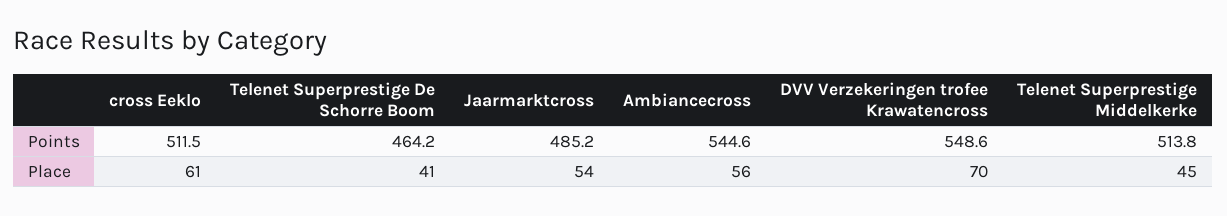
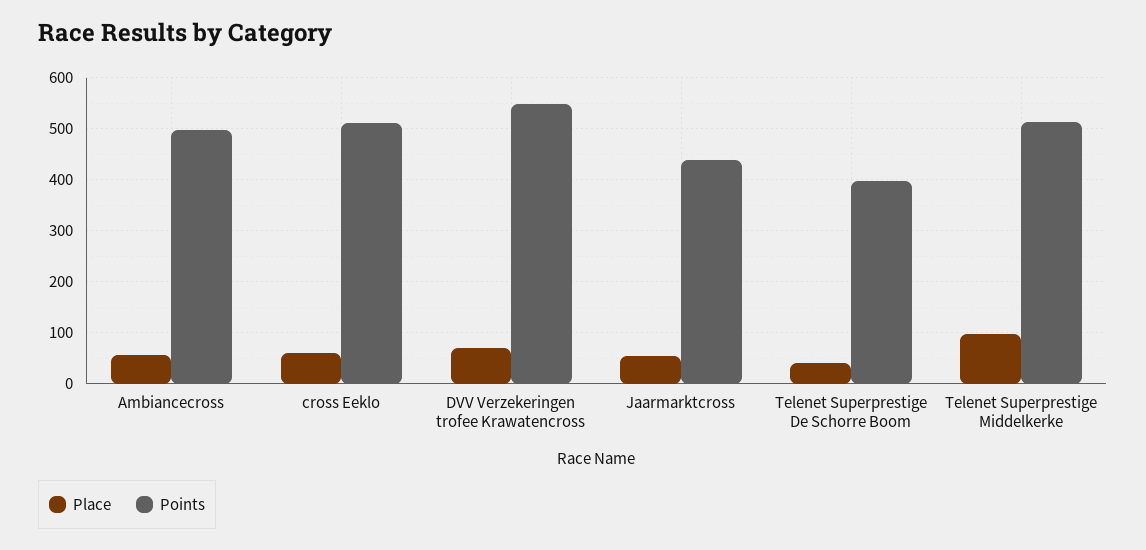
Points, Telenet Superprestige De Schorre Boom: 464.2 -> 400
Points, Jaarmarktcross: 485.2 -> 440
Points, Ambiancecross: 544.6 -> 500
Place, Telenet Superprestige Middelkerke: 45 -> 100

